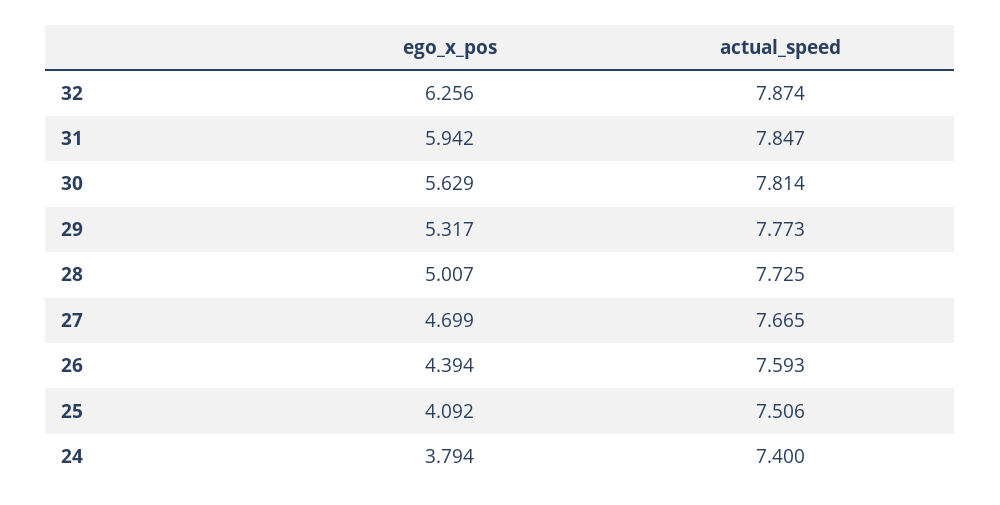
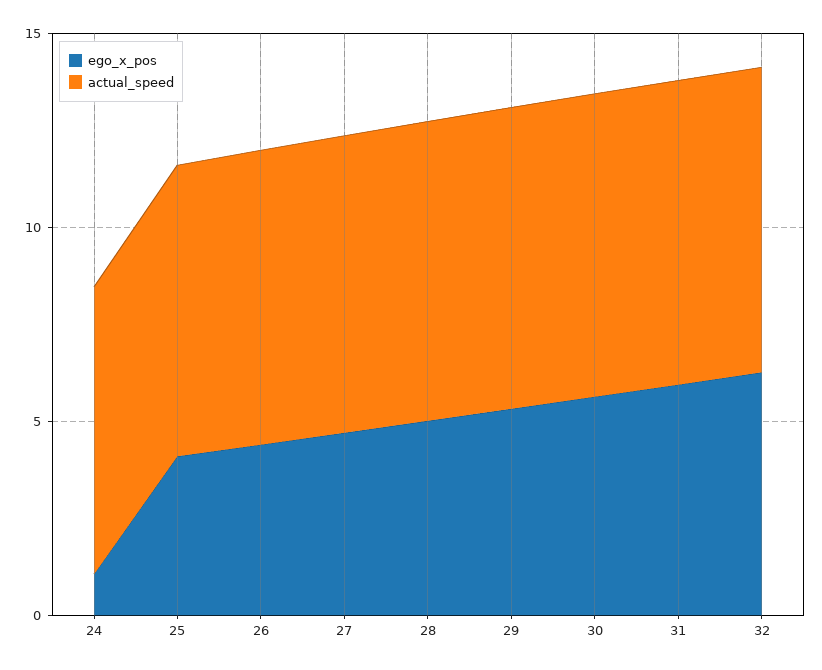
ego_x_pos, 24: 3.794 -> 1

